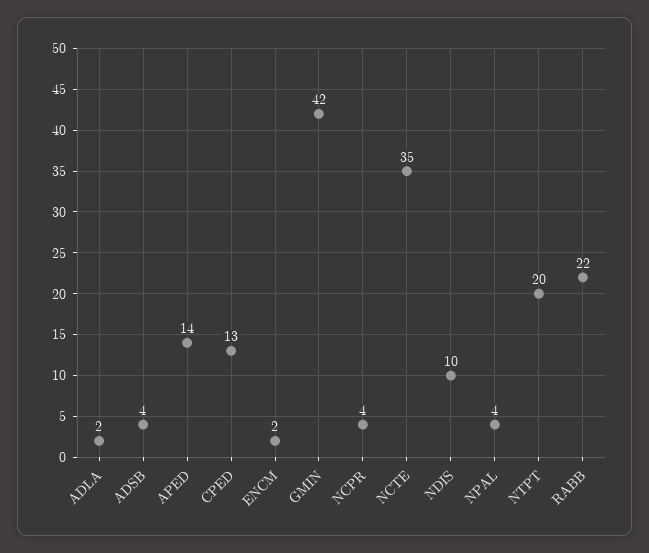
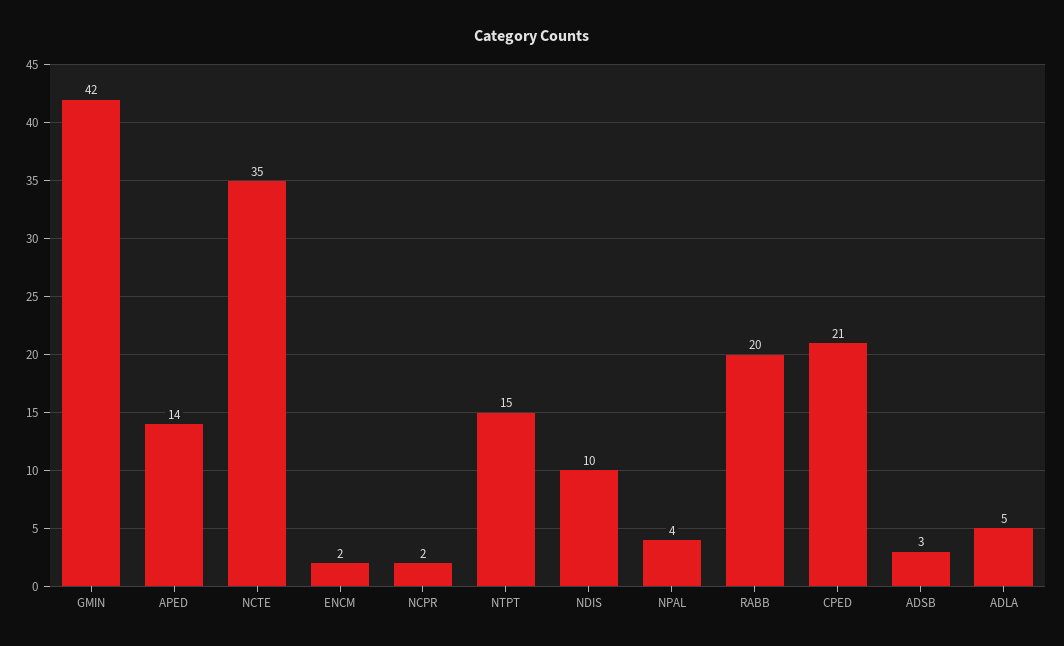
ADLA: 2 -> 5
ADSB: 4 -> 3
CPED: 13 -> 21
NCPR: 4 -> 2
NTPT: 20 -> 15
RABB: 22 -> 20

